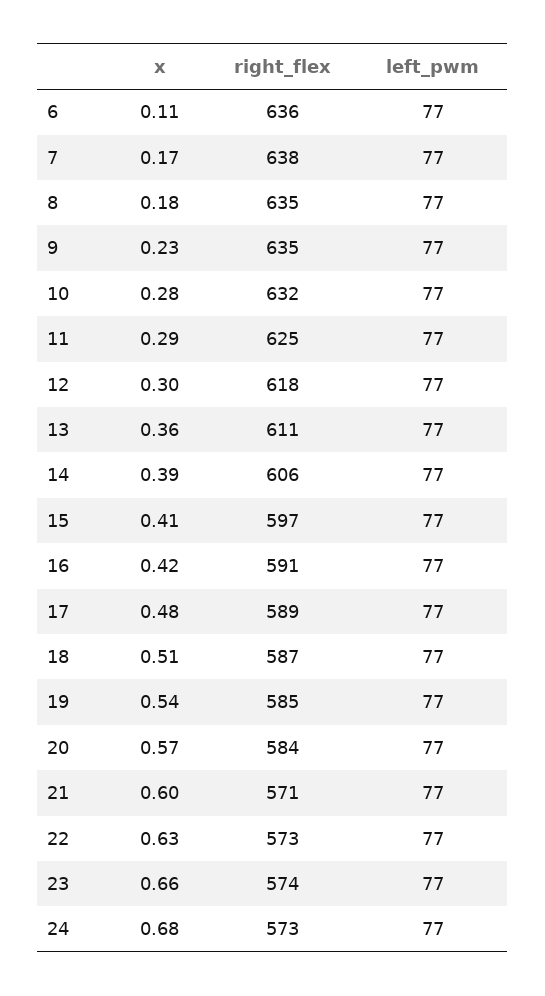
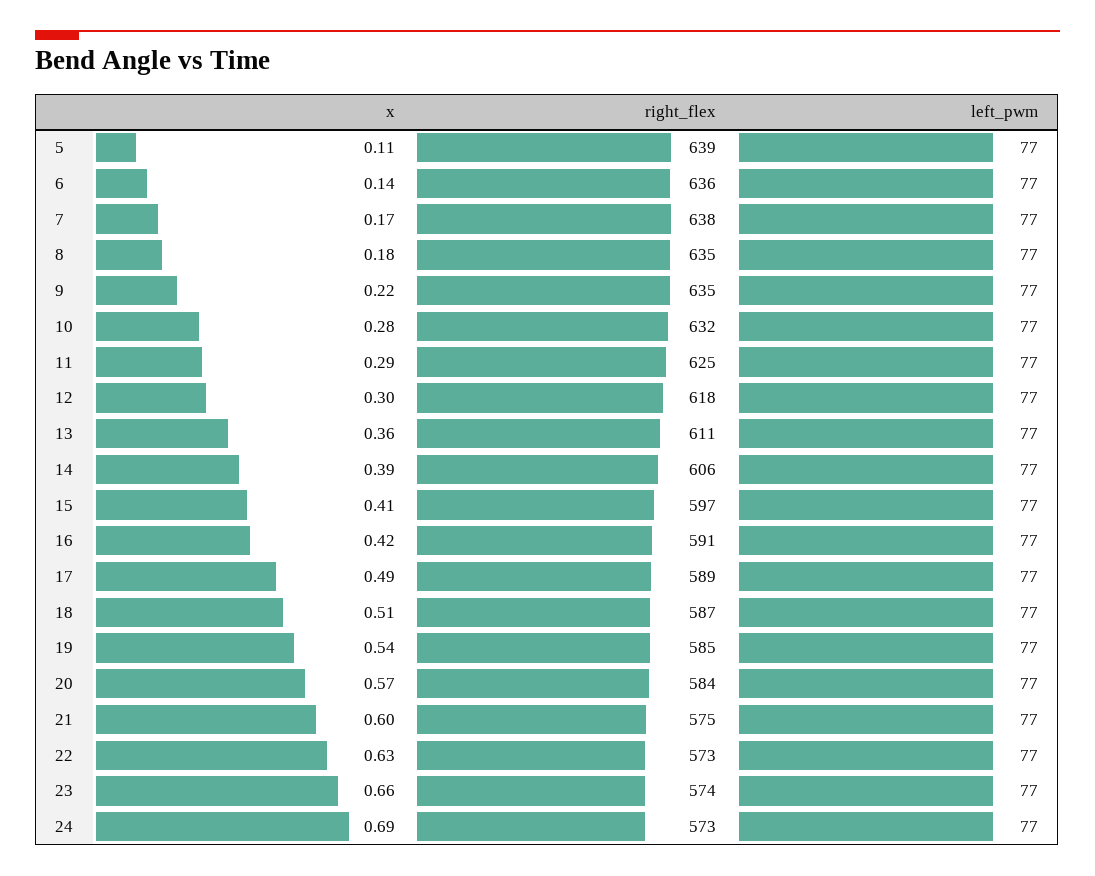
x, 6: 0.11 -> 0.14
x, 9: 0.23 -> 0.22
x, 17: 0.48 -> 0.49
right_flex, 21: 571 -> 575
x, 24: 0.68 -> 0.69
x, 5: none -> 0.11
right_flex, 5: none -> 639
left_pwm, 5: none -> 77

